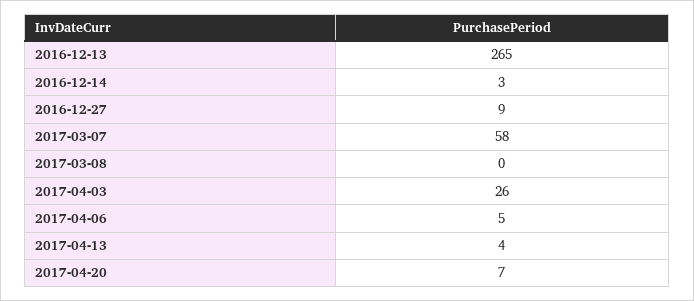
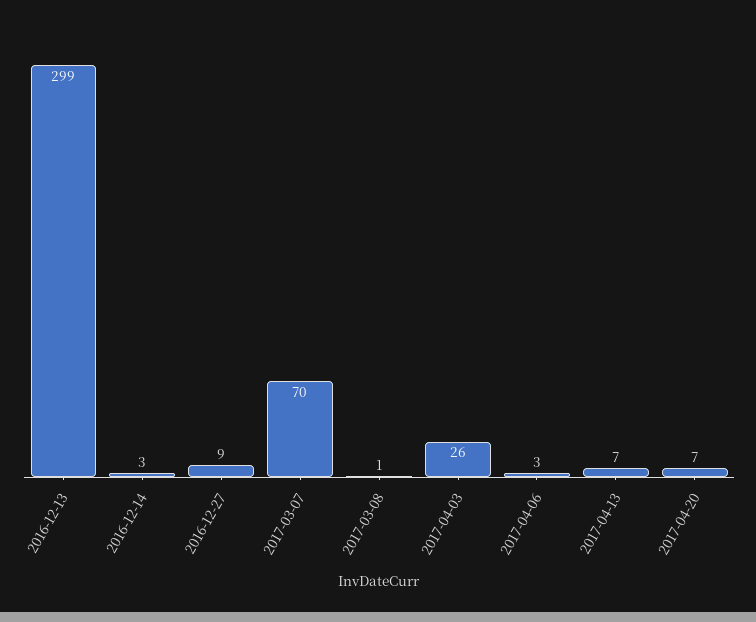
2016-12-13: 265 -> 299
2017-03-07: 58 -> 70
2017-03-08: 0 -> 1
2017-04-06: 5 -> 3
2017-04-13: 4 -> 7

